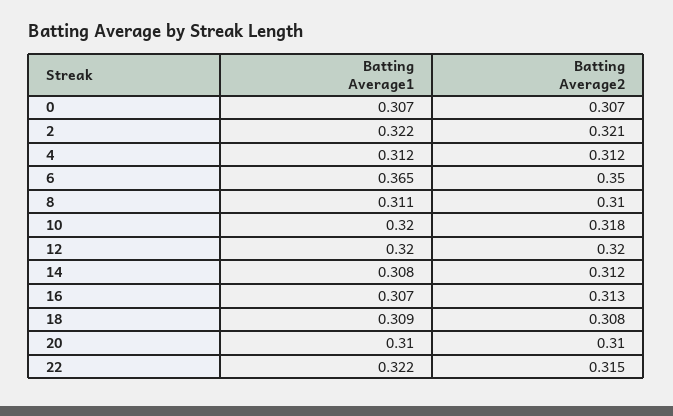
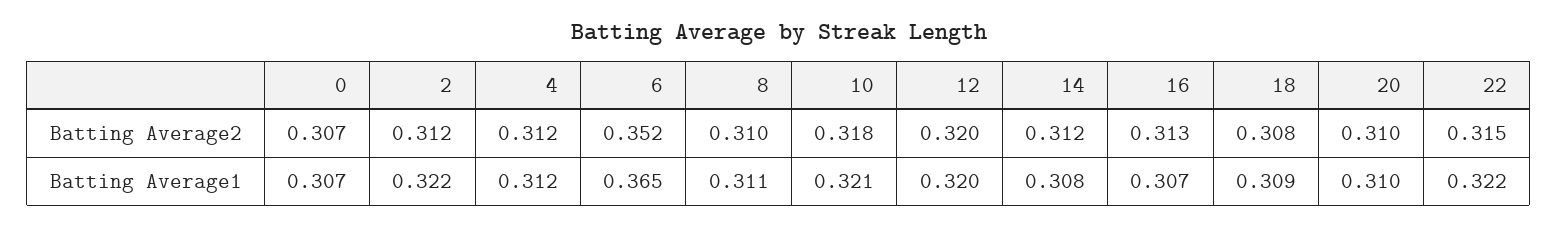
Batting Average2, 2: 0.321 -> 0.312
Batting Average2, 6: 0.35 -> 0.352
Batting Average1, 10: 0.32 -> 0.321

